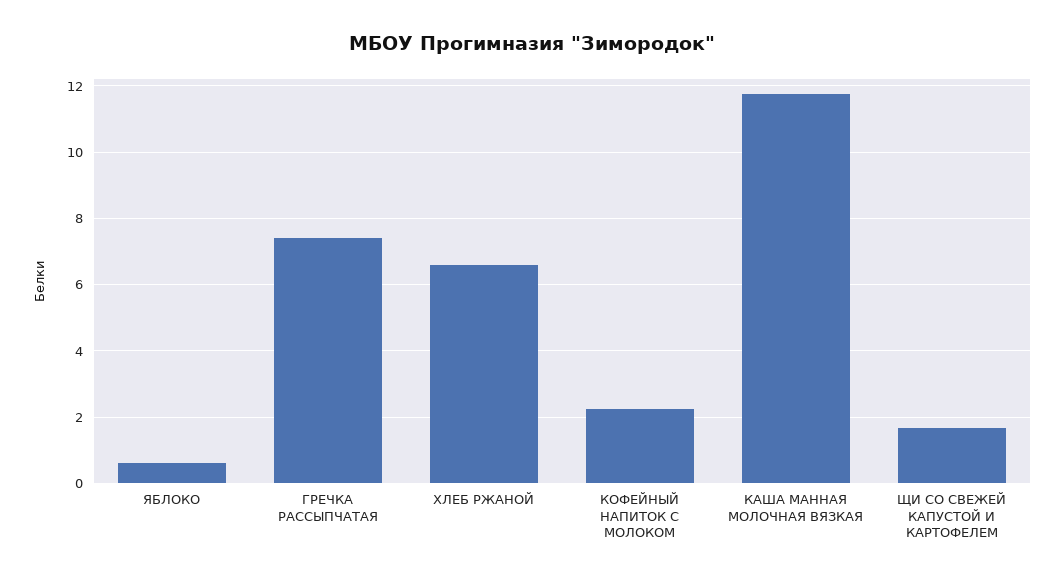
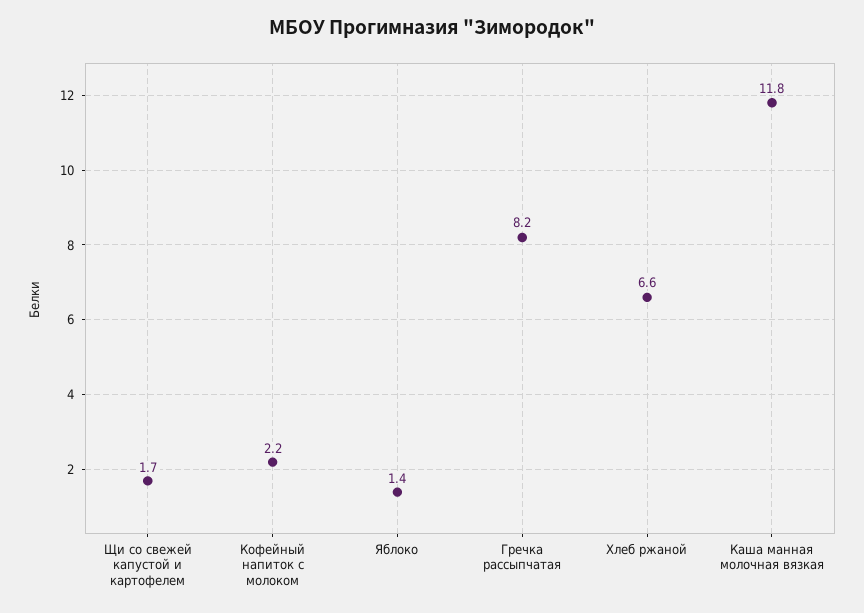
ЯБЛОКО: 0.6 -> 1.4
ГРЕЧКА РАССЫПЧАТАЯ: 7.4 -> 8.2

